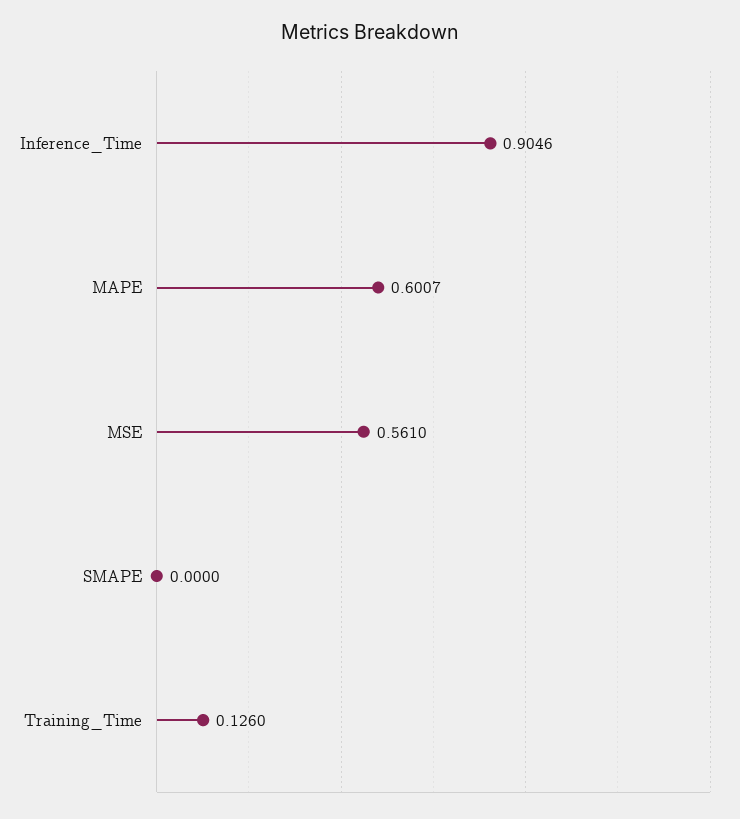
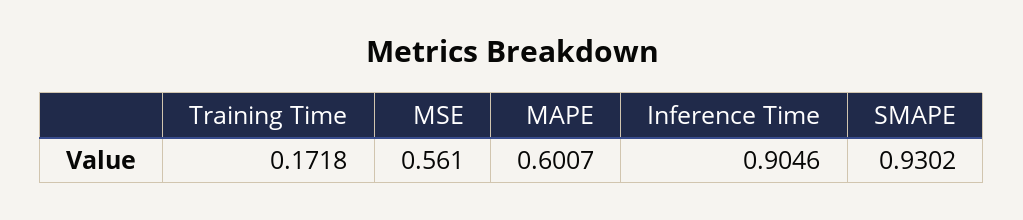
SMAPE: 0 -> 0.9302
Training_Time: 0.126 -> 0.1718

